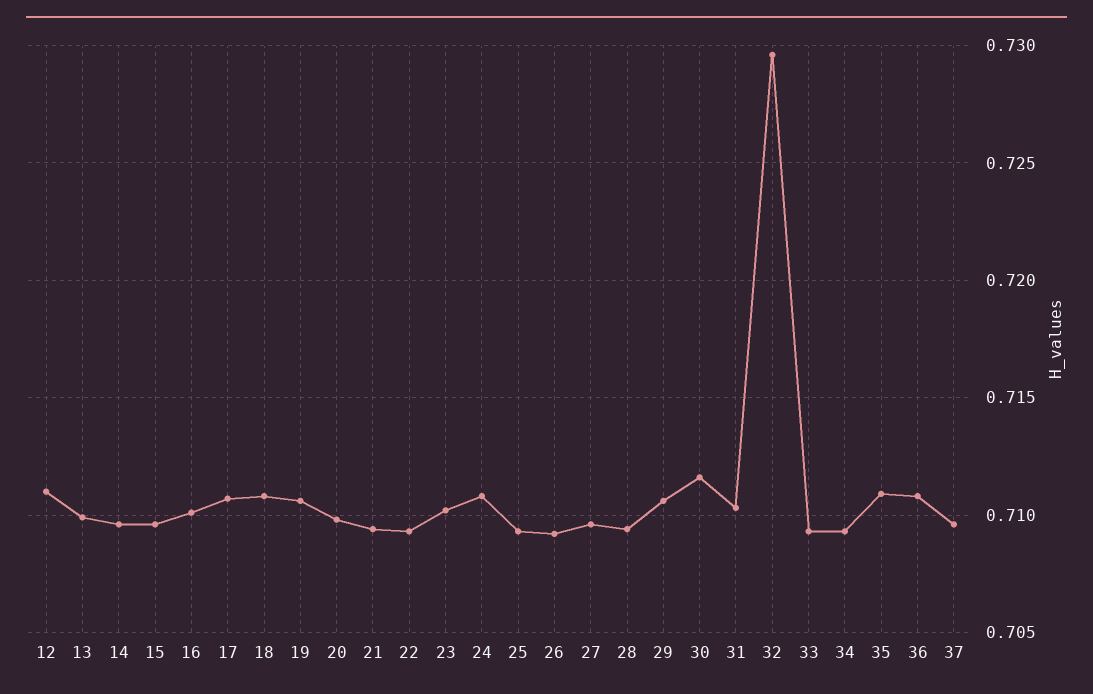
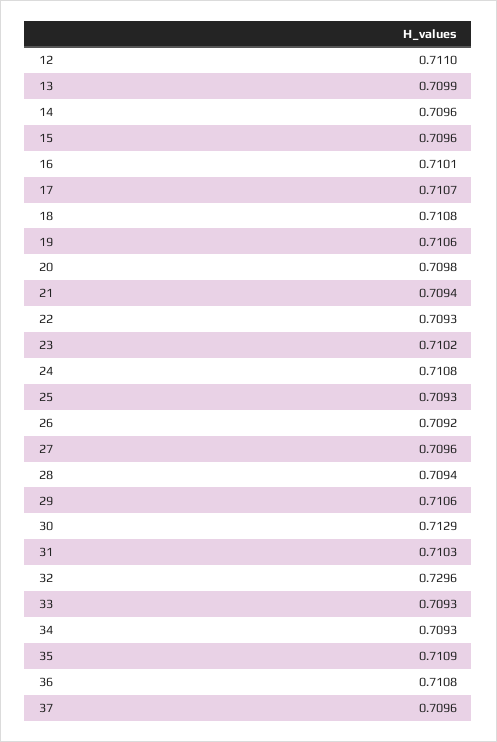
30: 0.7115 -> 0.7129

